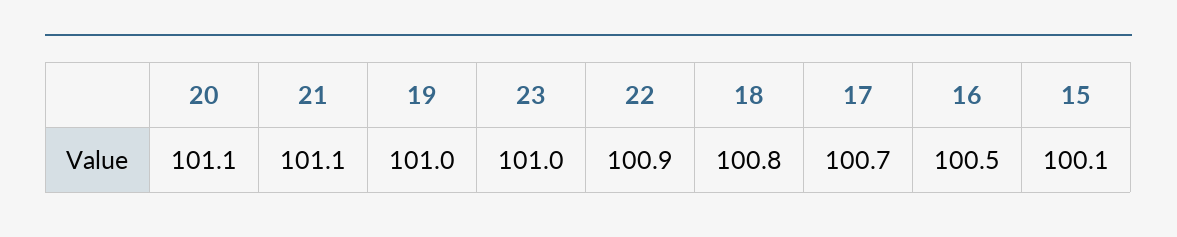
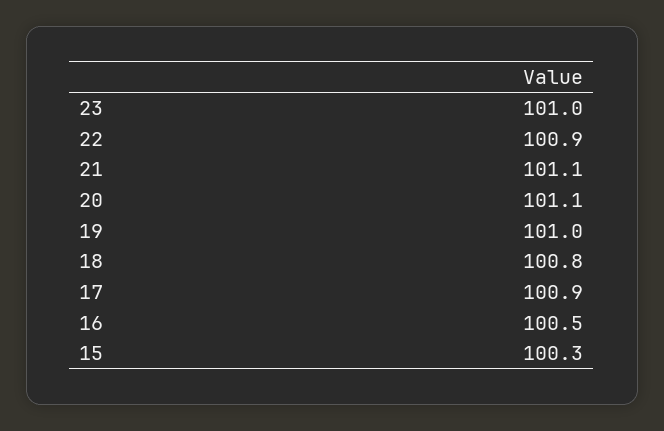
17: 100.7 -> 100.9
15: 100.1 -> 100.3

